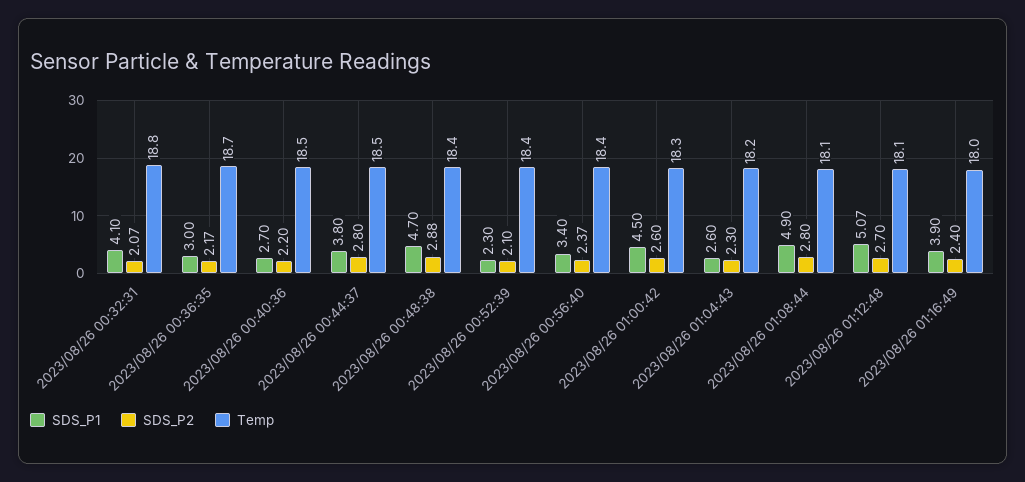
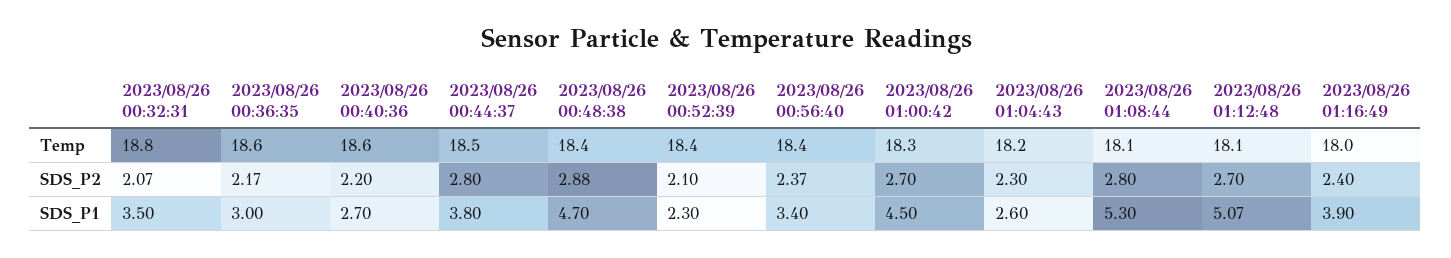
SDS_P1, 2023/08/26 00:32:31: 4.1 -> 3.5
Temp, 2023/08/26 00:36:35: 18.7 -> 18.6
Temp, 2023/08/26 00:40:36: 18.5 -> 18.6
SDS_P2, 2023/08/26 01:00:42: 2.6 -> 2.7
SDS_P1, 2023/08/26 01:08:44: 4.9 -> 5.3

